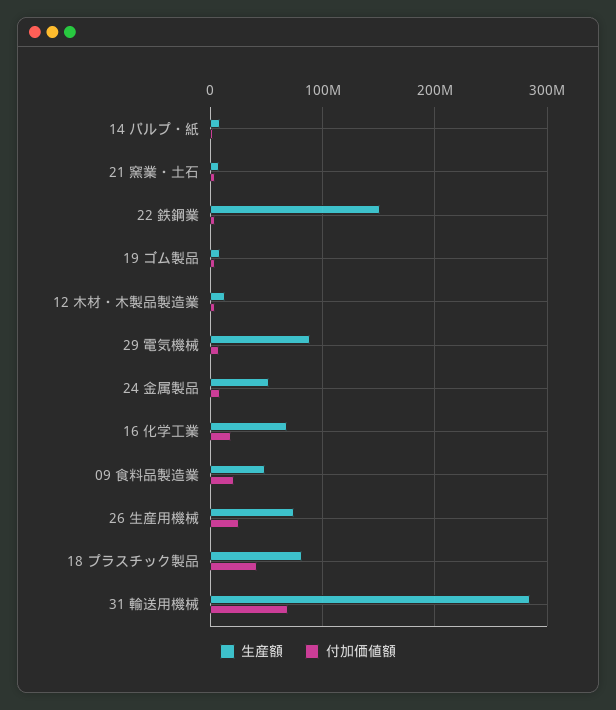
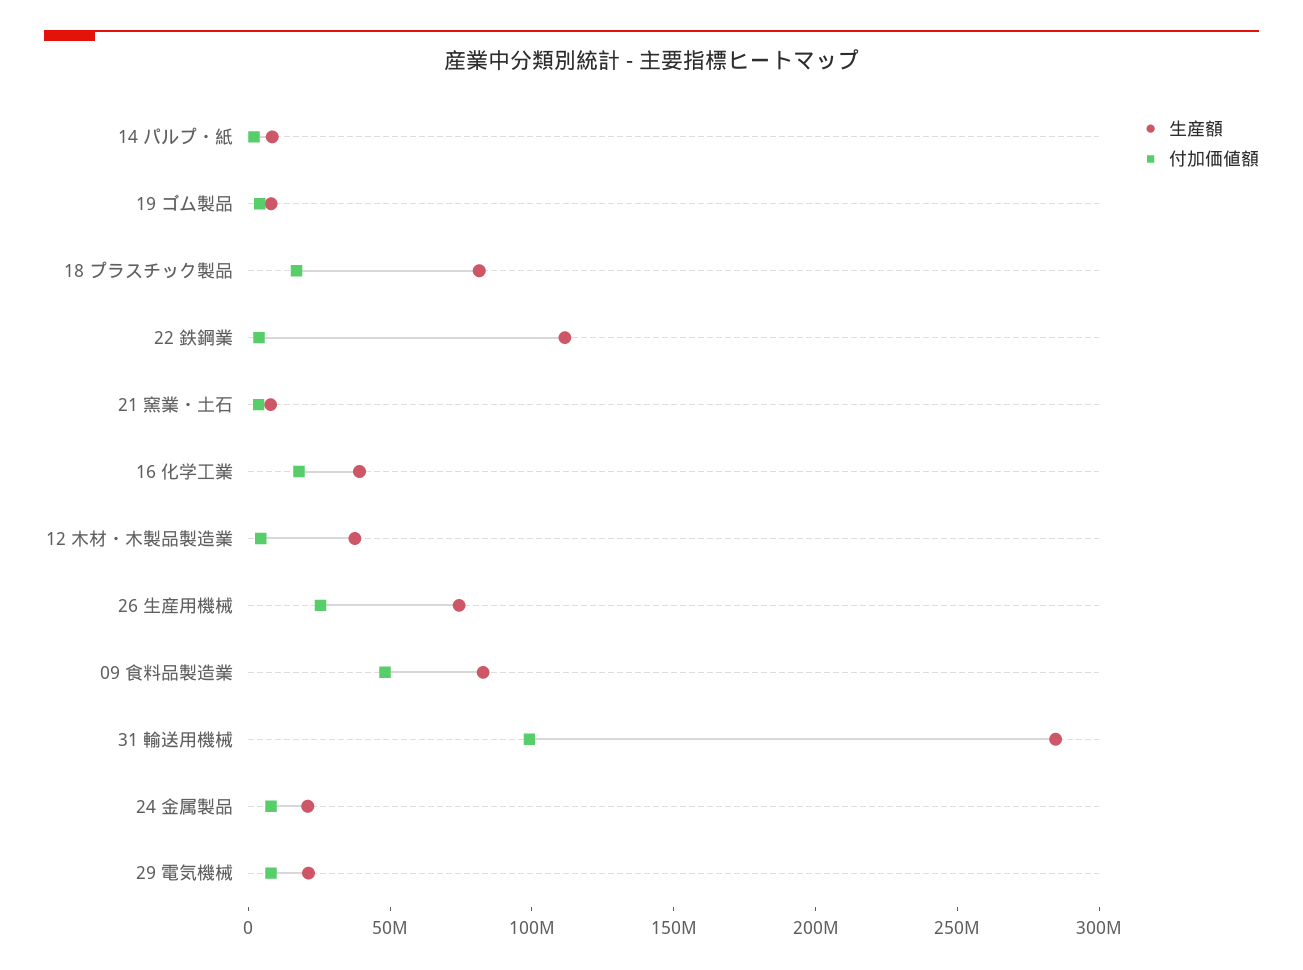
生産額, 22 鉄鋼業: 150000000 -> 110000000
生産額, 12 木材・木製品製造業: 10000000 -> 40000000
生産額, 29 電気機械: 90000000 -> 20000000
生産額, 24 金属製品: 50000000 -> 20000000
生産額, 16 化学工業: 70000000 -> 40000000
生産額, 09 食料品製造業: 50000000 -> 80000000
付加価値額, 09 食料品製造業: 20000000 -> 50000000
付加価値額, 18 プラスチック製品: 40000000 -> 20000000
付加価値額, 31 輸送用機械: 70000000 -> 100000000

